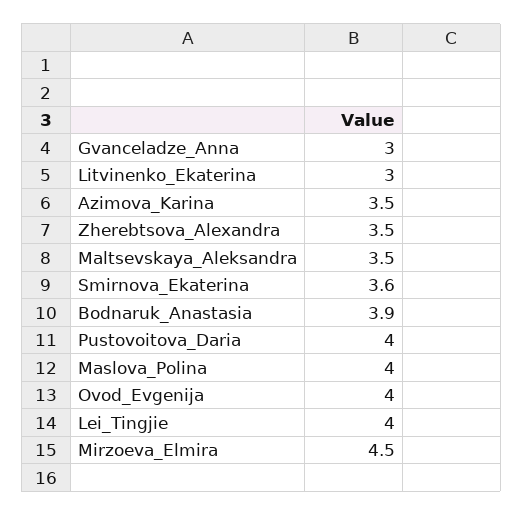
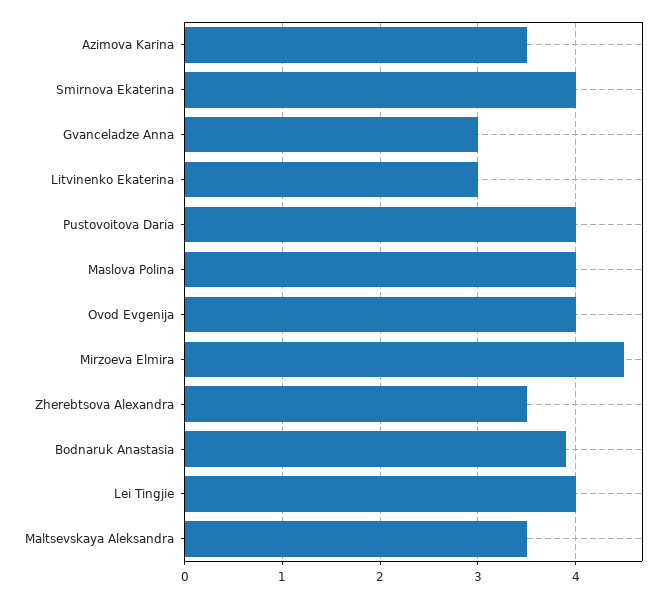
Smirnova_Ekaterina: 3.6 -> 4

